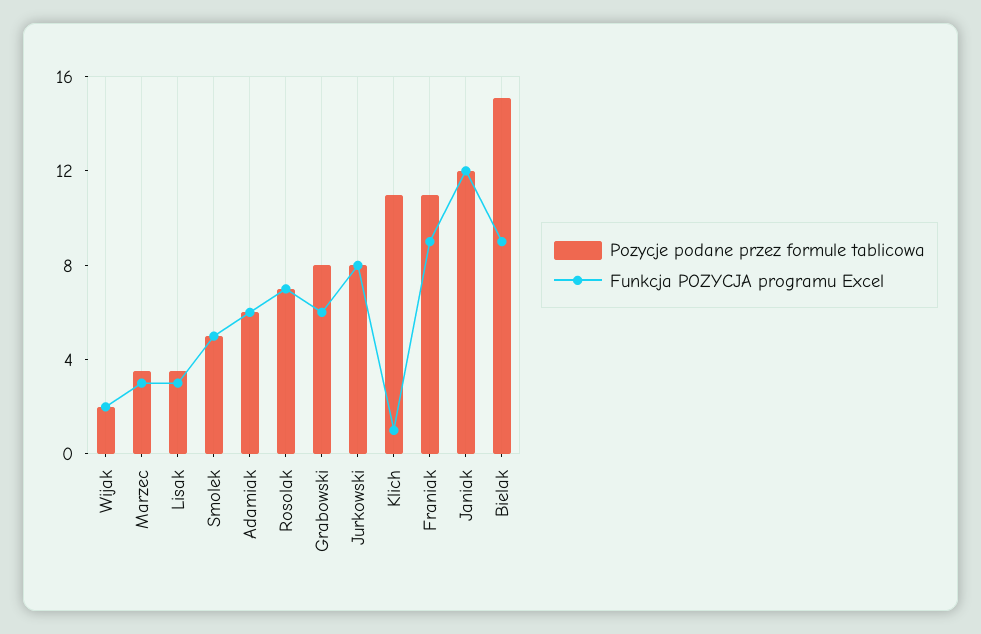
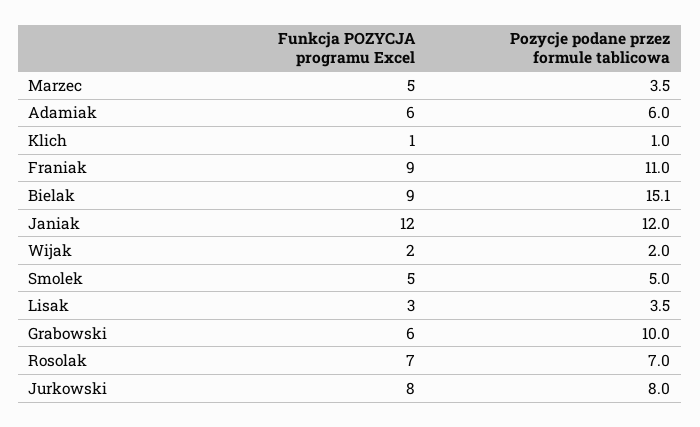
Funkcja POZYCJA programu Excel, Marzec: 3 -> 5
Pozycje podane przez formule tablicowa, Grabowski: 8 -> 10
Pozycje podane przez formule tablicowa, Klich: 11 -> 1

